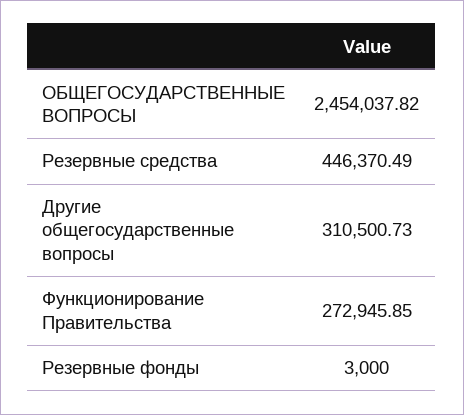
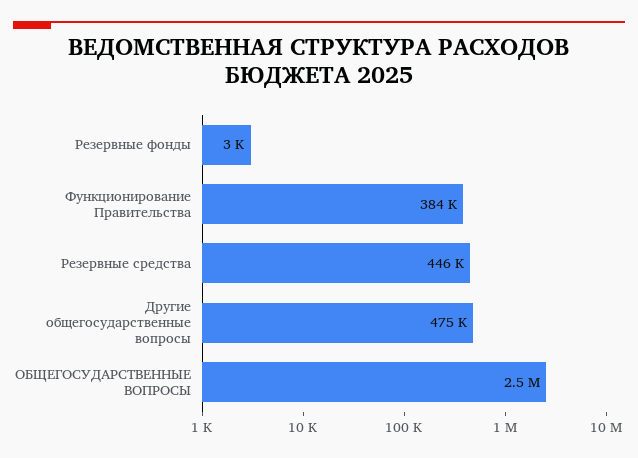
Другие общегосударственные вопросы: 310500.73 -> 475000
Функционирование Правительства: 272945.85 -> 384000

